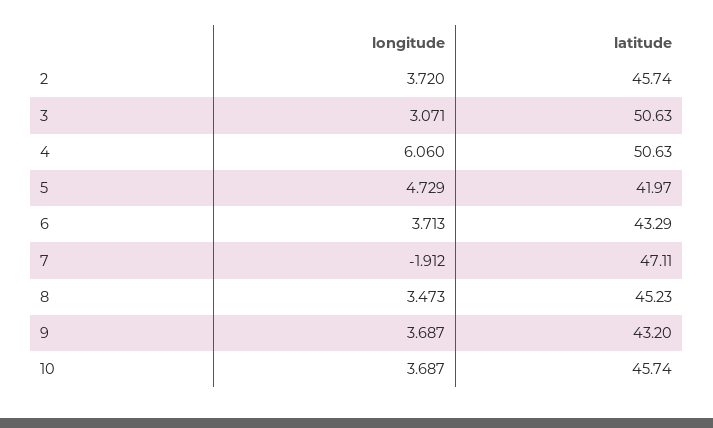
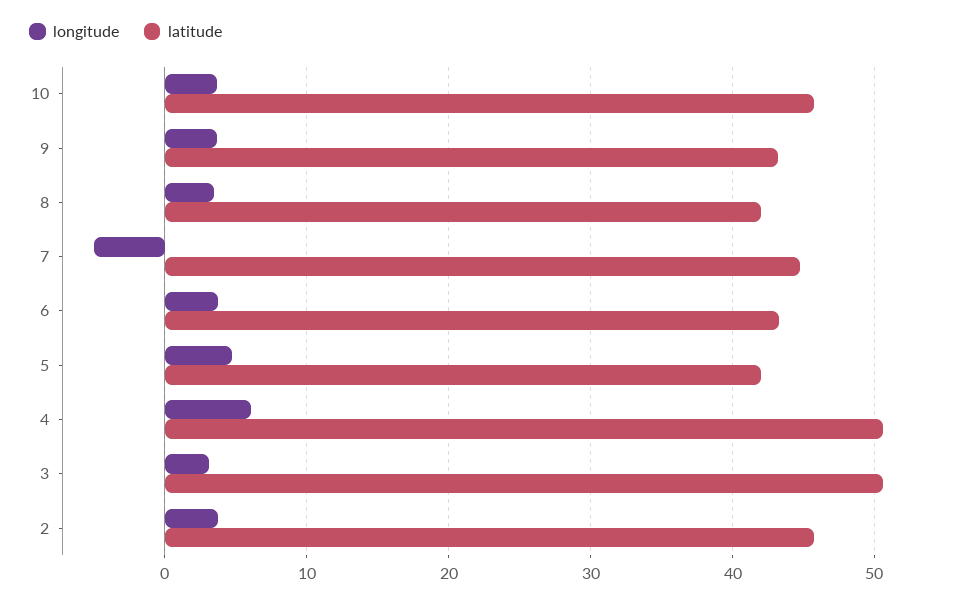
longitude, 7: -1.912 -> -5
latitude, 7: 47.11 -> 45
latitude, 8: 45.23 -> 42

